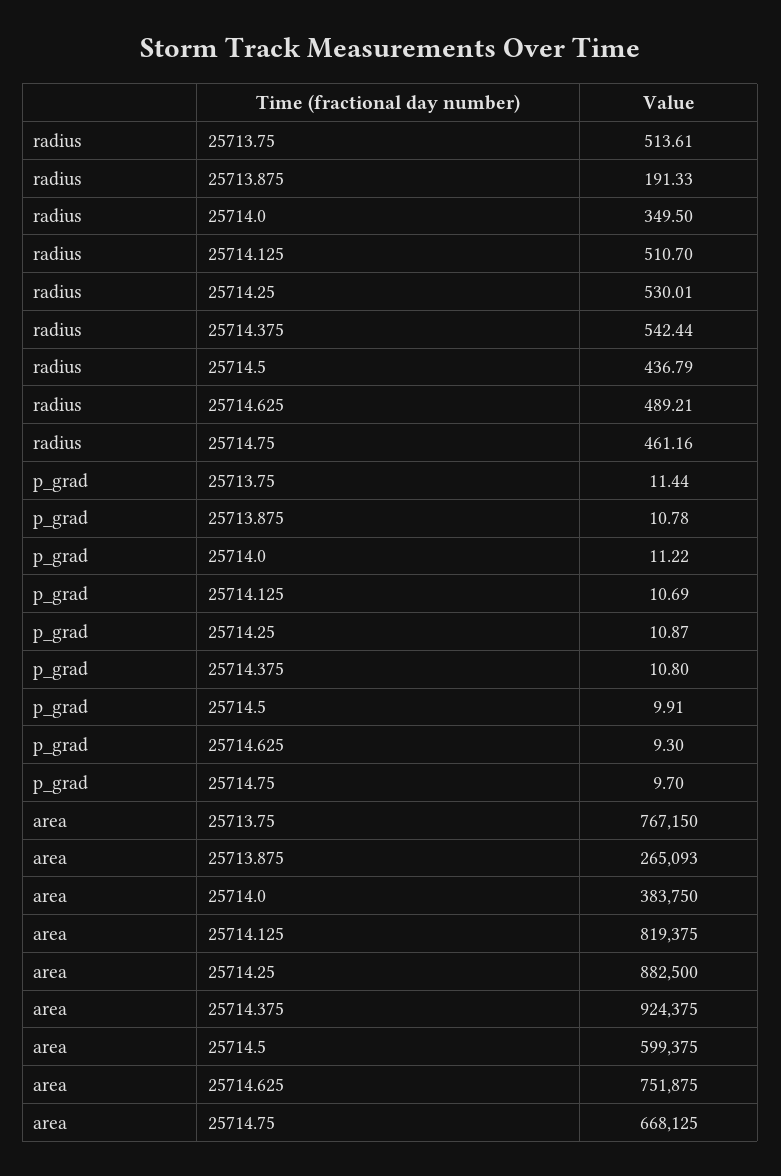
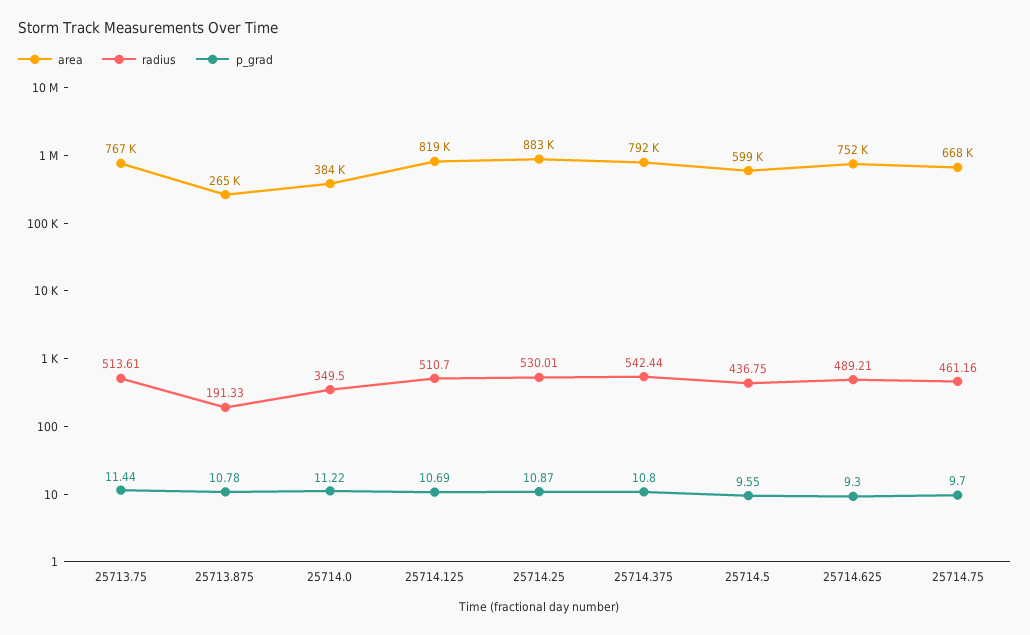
radius, 25714.5: 436.79 -> 436.75
p_grad, 25714.5: 9.91 -> 9.55
area, 25714.375: 924375 -> 792000

